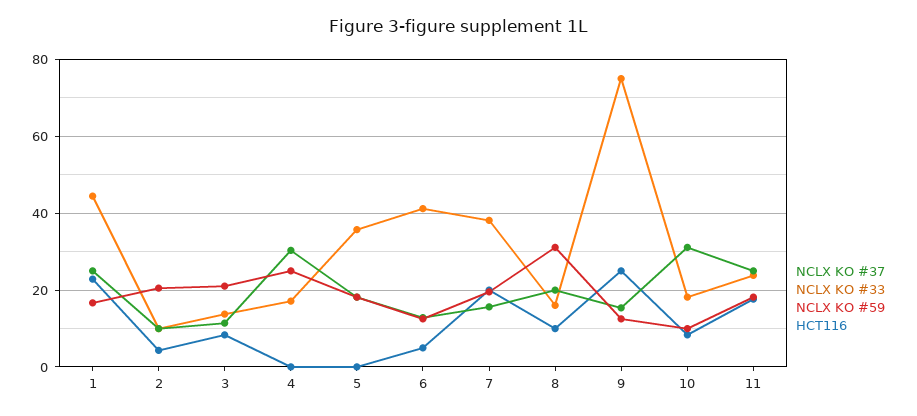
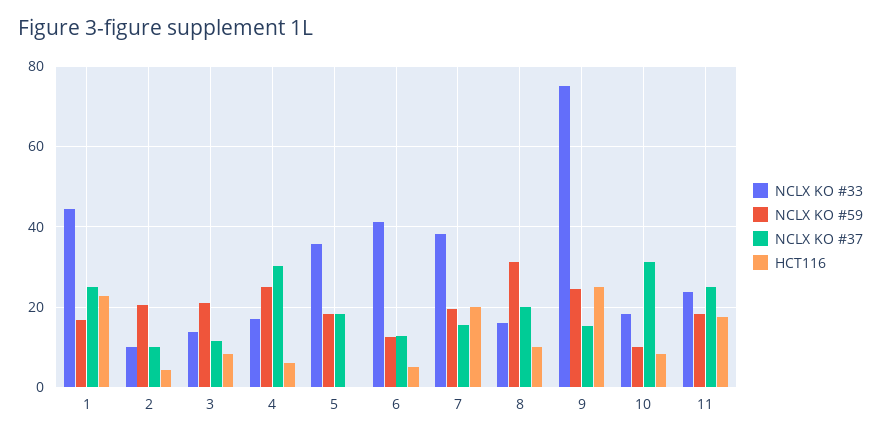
HCT116, 4: 0 -> 6
NCLX KO #59, 9: 12 -> 24

